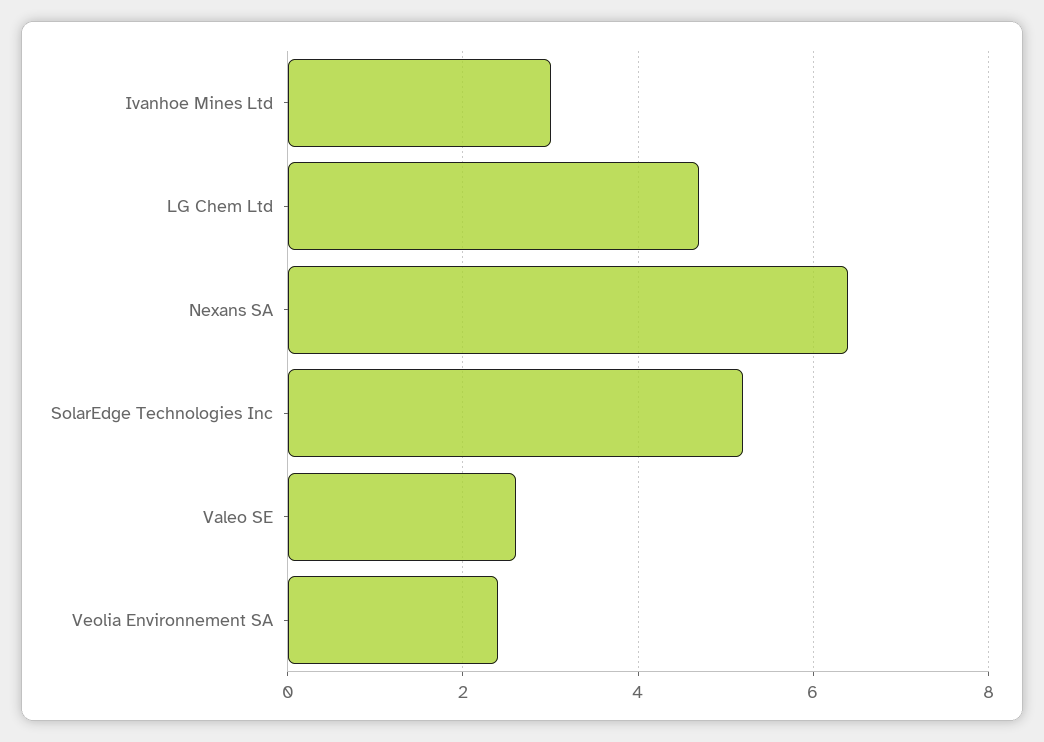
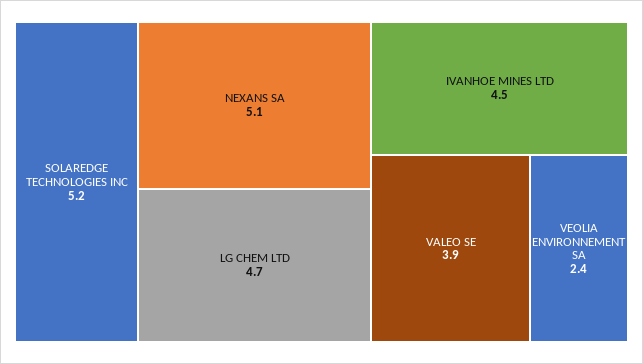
Ivanhoe Mines Ltd: 3 -> 4.5
Nexans SA: 6.5 -> 5.1
Valeo SE: 2.5 -> 3.9

